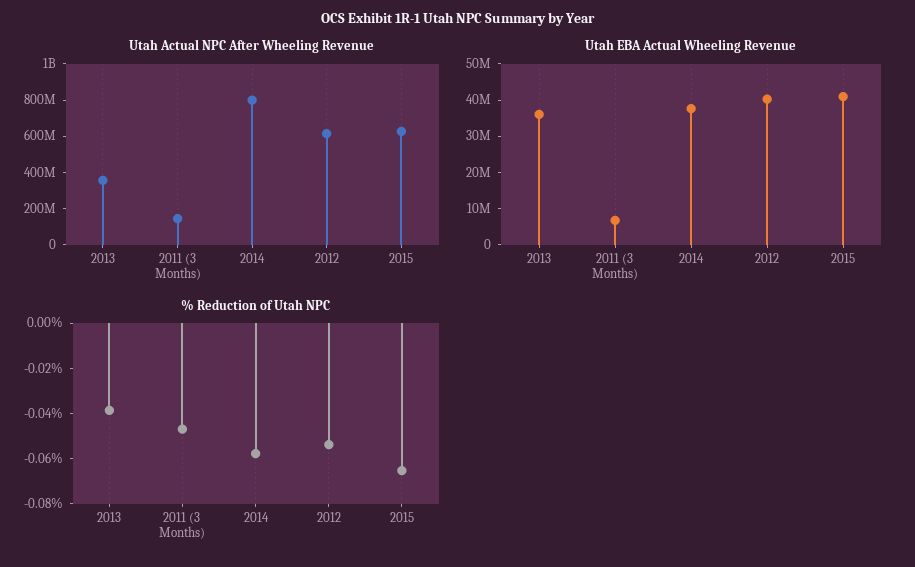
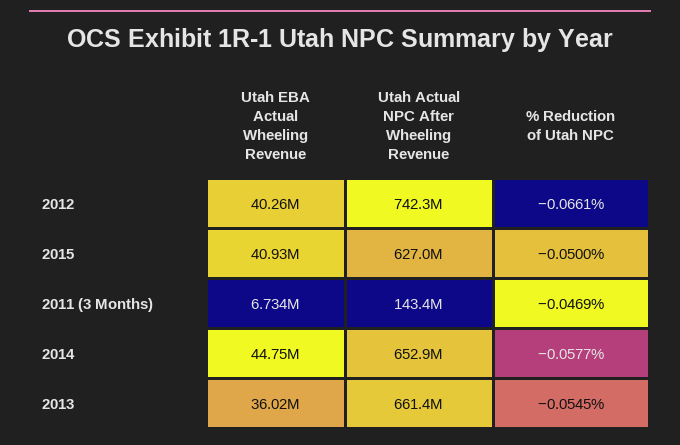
Utah Actual NPC After Wheeling Revenue, 2013: 350000000 -> 661400000
Utah Actual NPC After Wheeling Revenue, 2014: 800000000 -> 652900000
Utah Actual NPC After Wheeling Revenue, 2012: 600000000 -> 742300000
Utah EBA Actual Wheeling Revenue, 2014: 37500000 -> 44750000
% Reduction of Utah NPC, 2013: -0.04 -> -0.0545
% Reduction of Utah NPC, 2012: -0.055 -> -0.0661
% Reduction of Utah NPC, 2015: -0.065 -> -0.05

